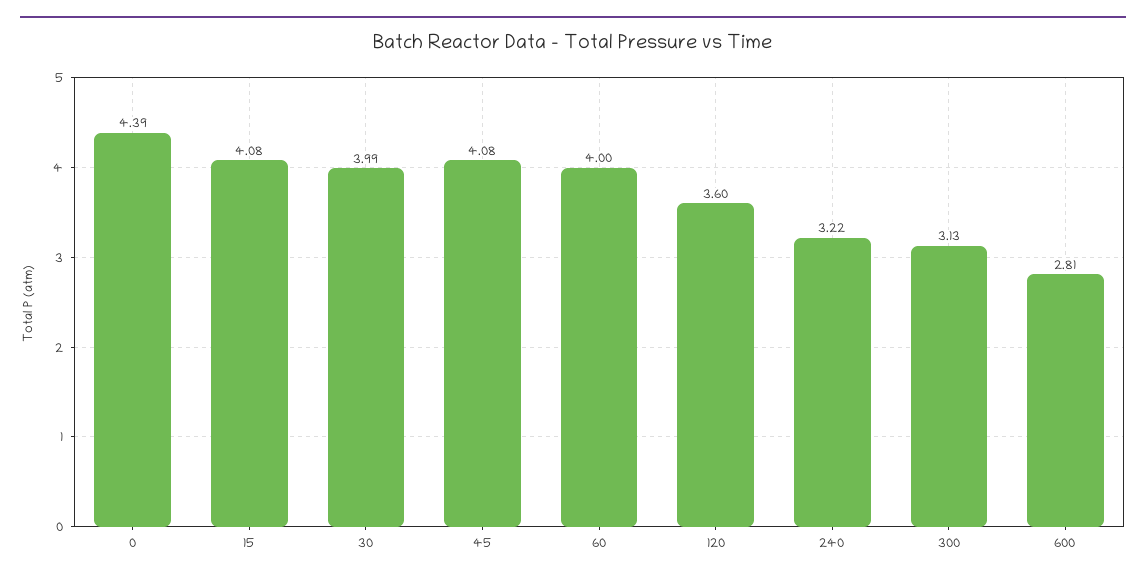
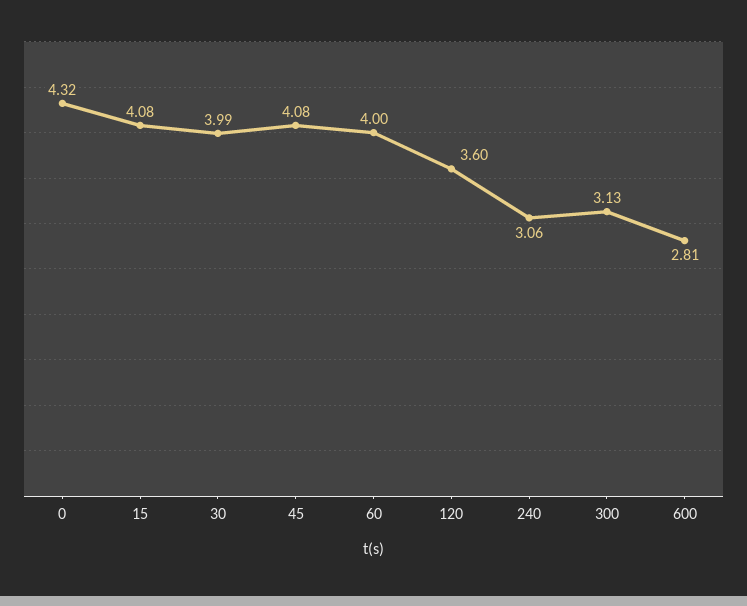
0: 4.39 -> 4.32
240: 3.22 -> 3.06

